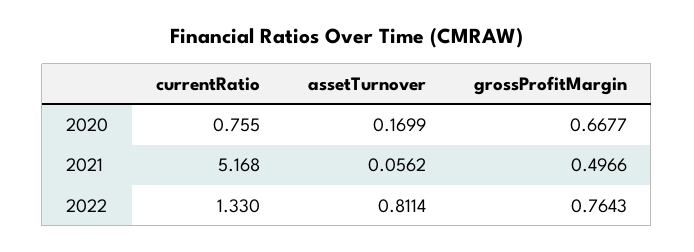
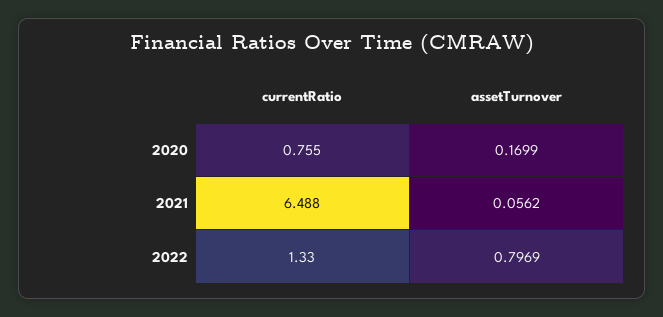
grossProfitMargin, 2020: 0.6677 -> none
currentRatio, 2021: 5.168 -> 6.488
grossProfitMargin, 2021: 0.4966 -> none
assetTurnover, 2022: 0.8114 -> 0.7969
grossProfitMargin, 2022: 0.7643 -> none

